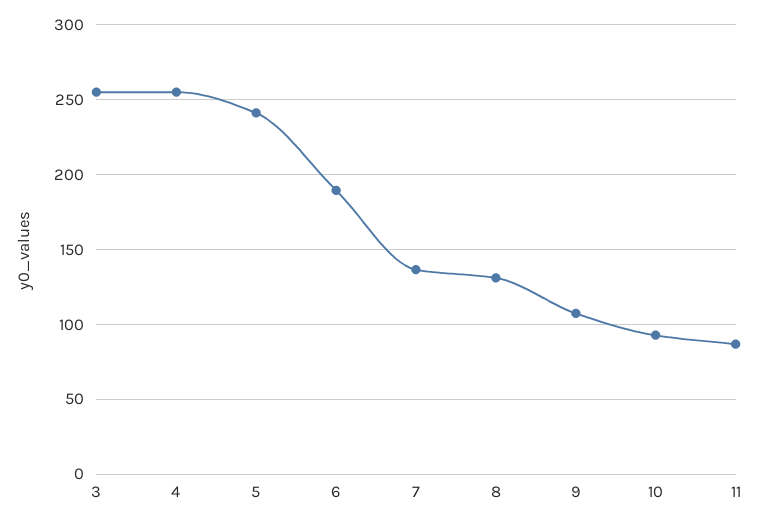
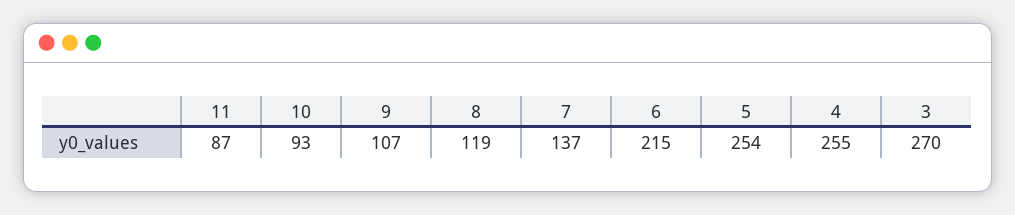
3: 255 -> 270
5: 240 -> 254
6: 190 -> 215
8: 130 -> 119

